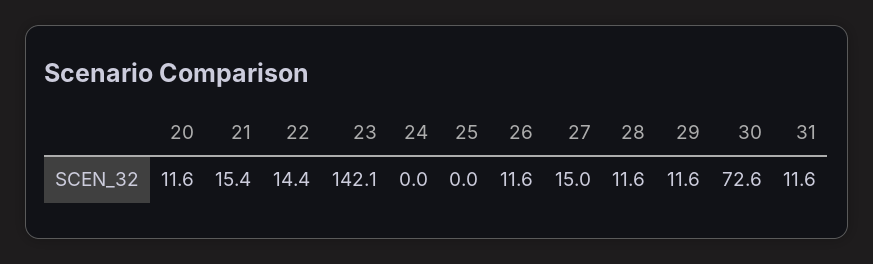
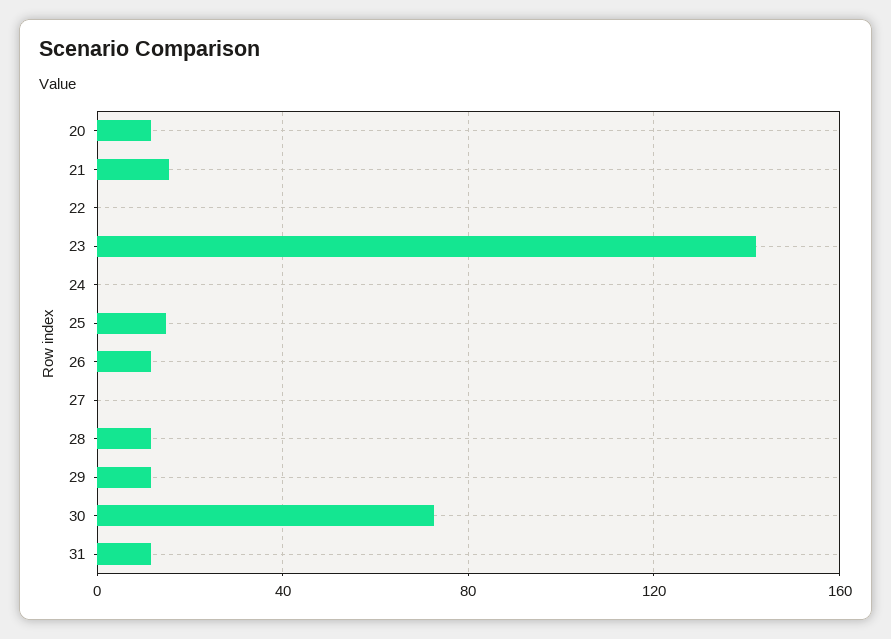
22: 14.4 -> 0
25: 0 -> 15
27: 15 -> 0

